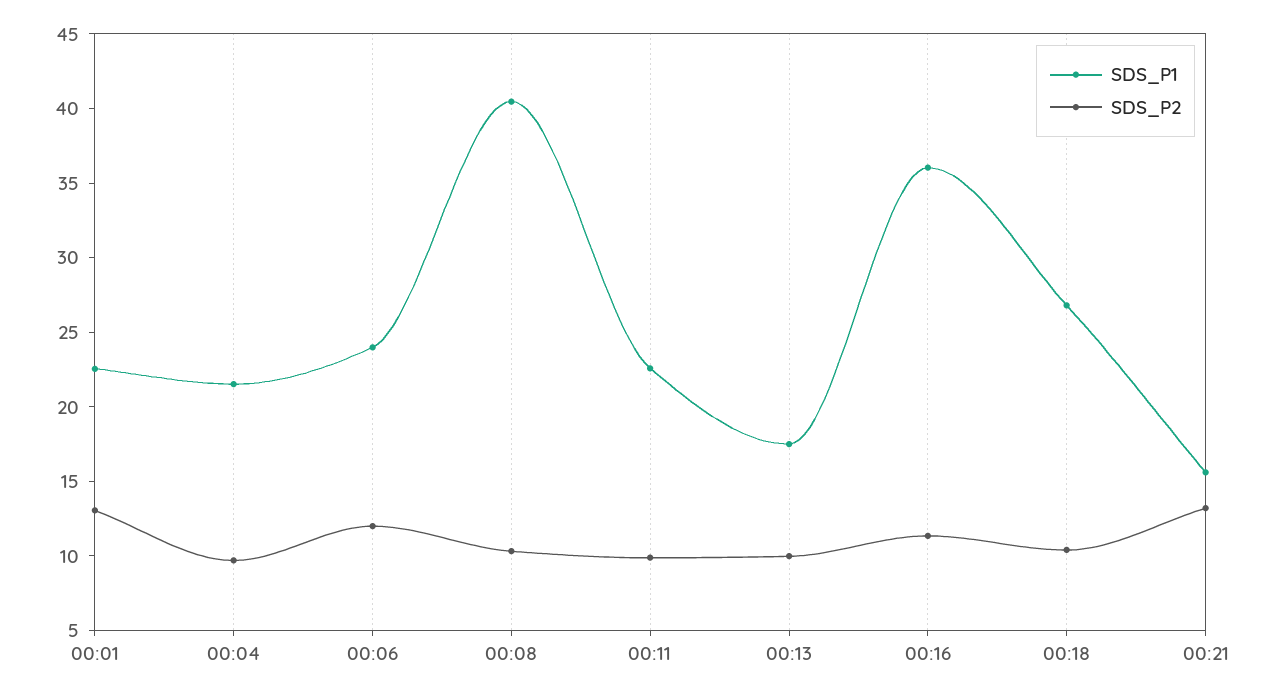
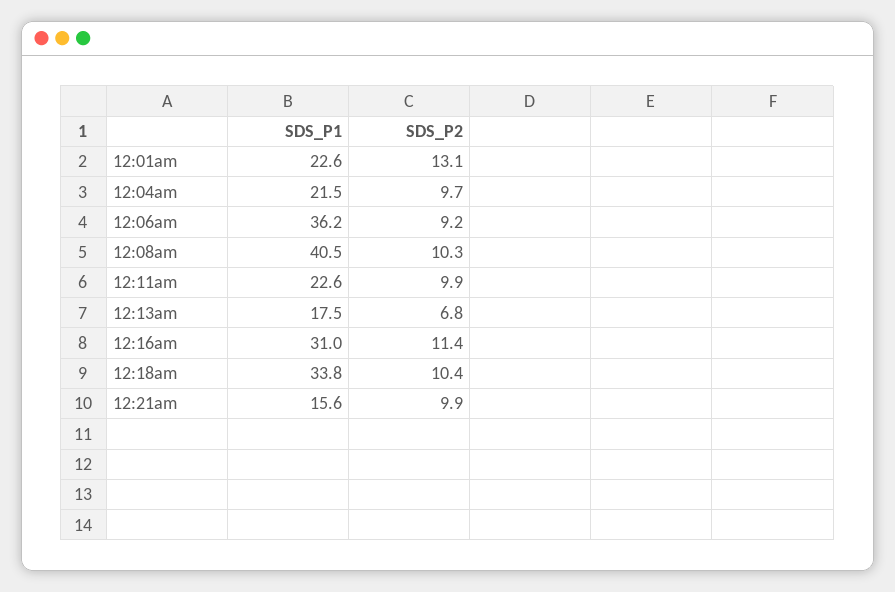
SDS_P1, 00:06: 24 -> 36.2
SDS_P2, 00:06: 12 -> 9.2
SDS_P2, 00:13: 10 -> 6.8
SDS_P1, 00:16: 36 -> 31
SDS_P1, 00:18: 27 -> 33.8
SDS_P2, 00:21: 13 -> 9.9

